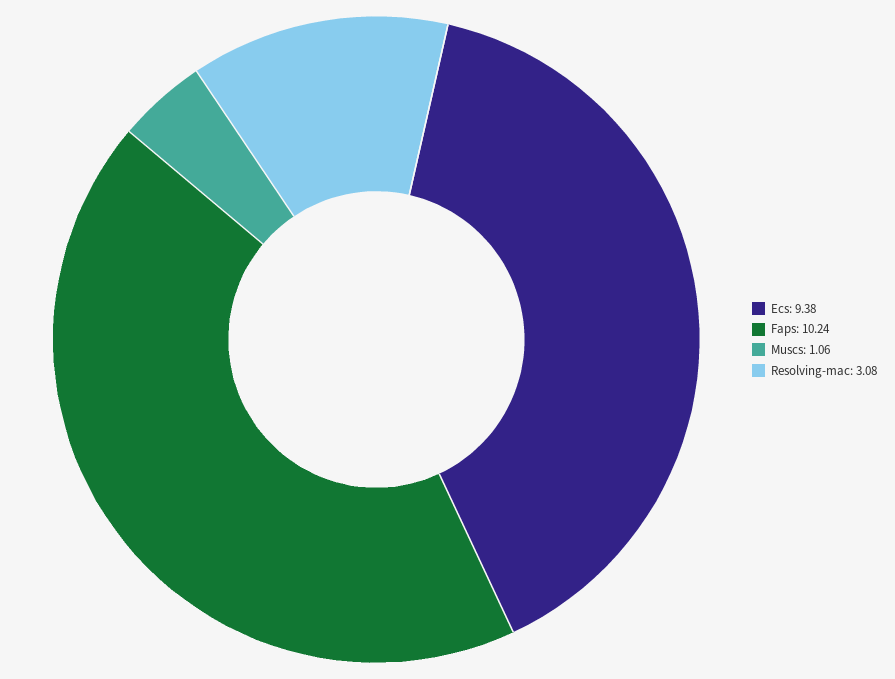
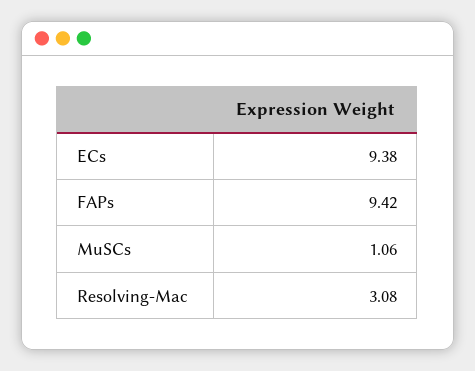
Faps: 10.24 -> 9.42

